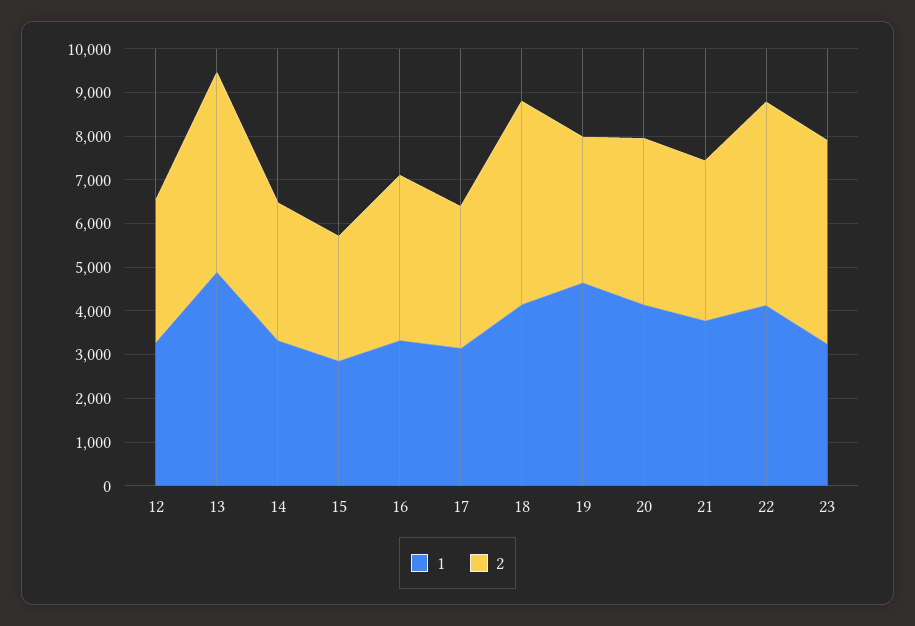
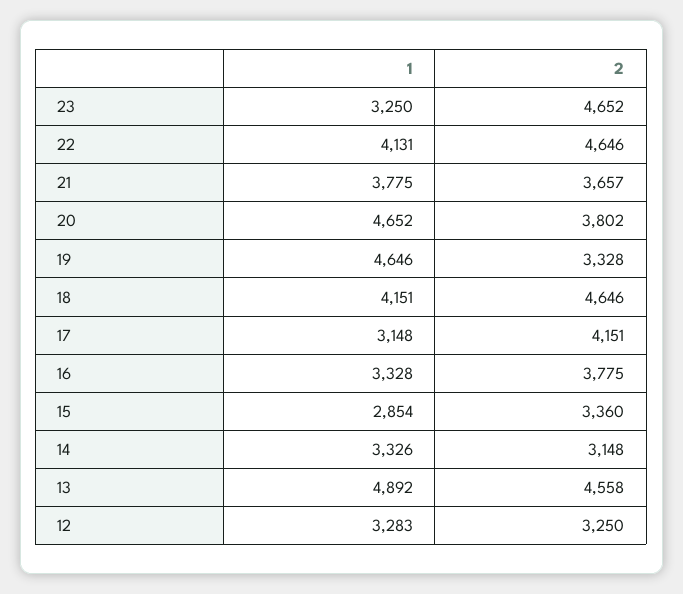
2, 15: 2800 -> 3360
2, 17: 3200 -> 4151
1, 20: 4200 -> 4652

